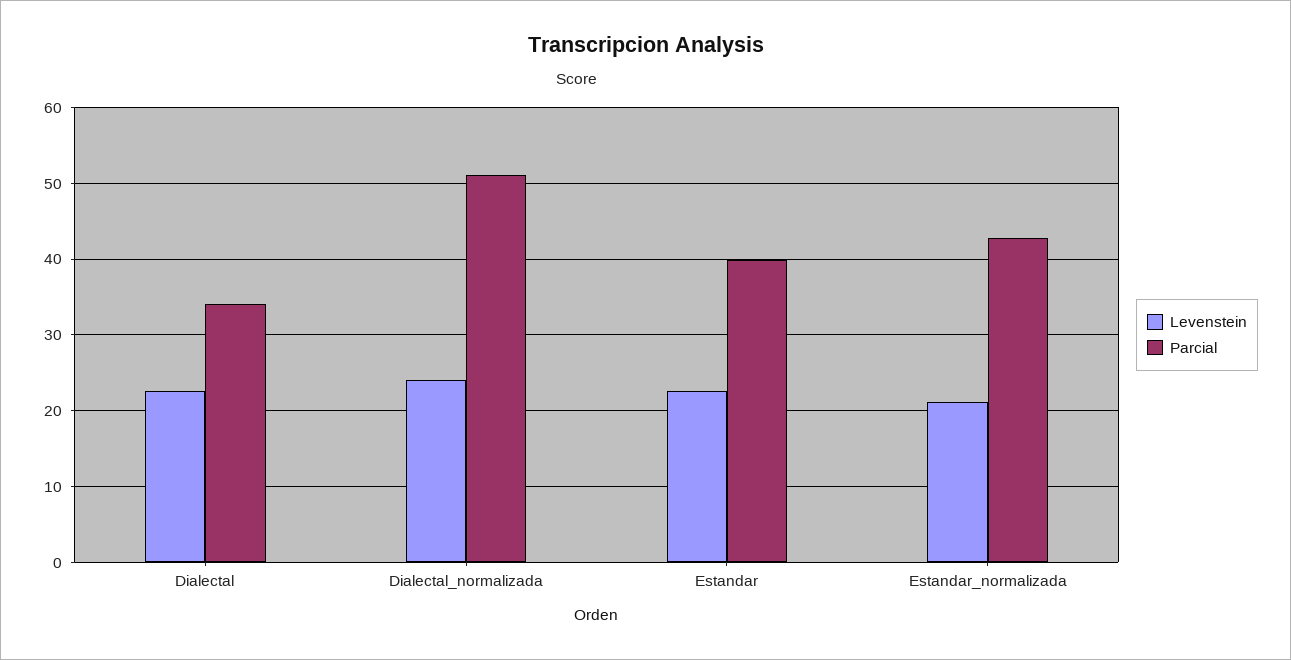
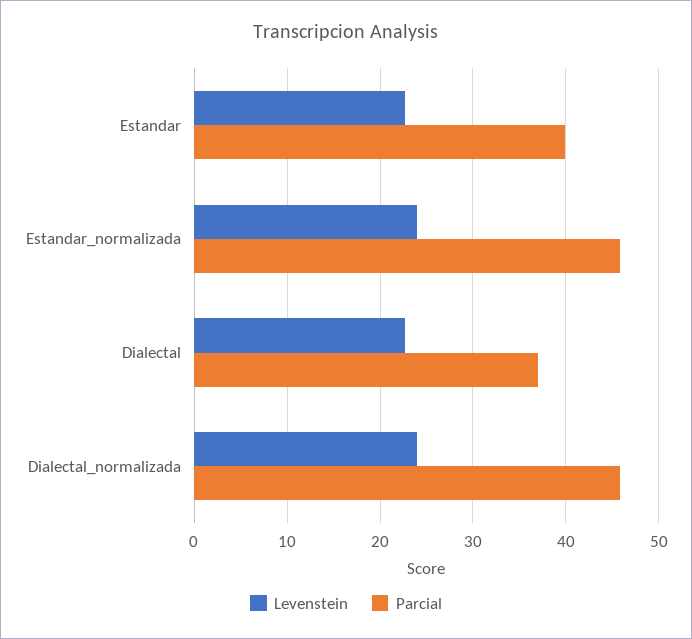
Parcial, Dialectal: 34 -> 37
Parcial, Dialectal_normalizada: 51 -> 46
Levenstein, Estandar_normalizada: 21 -> 24
Parcial, Estandar_normalizada: 43 -> 46

